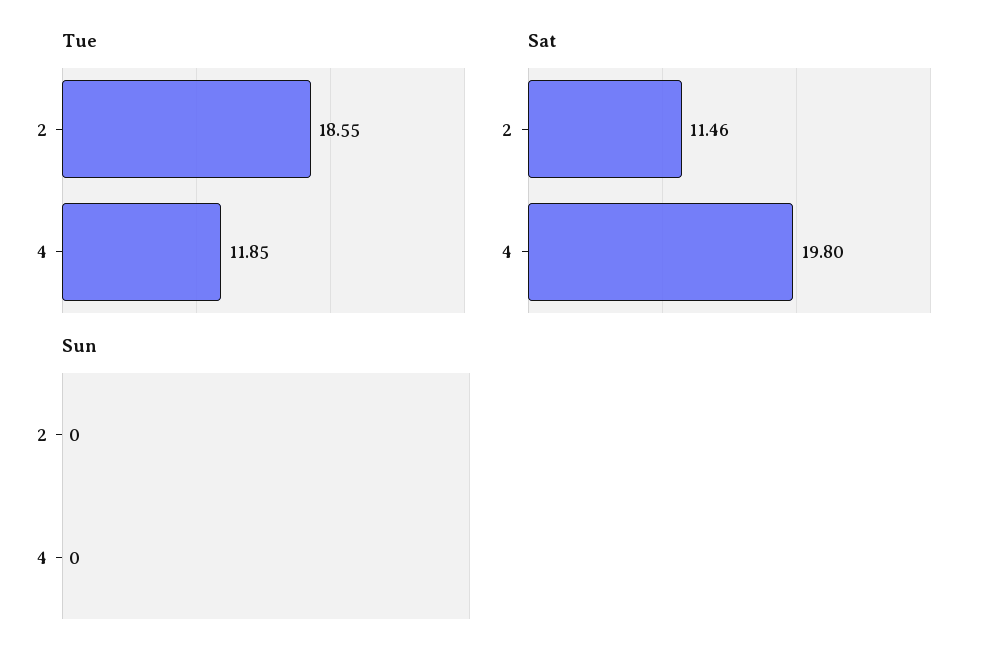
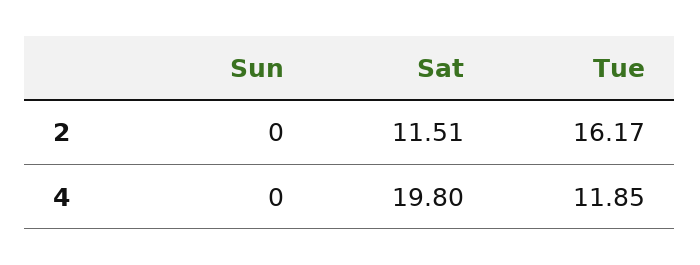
Tue, 2: 18.55 -> 16.17
Sat, 2: 11.46 -> 11.51

